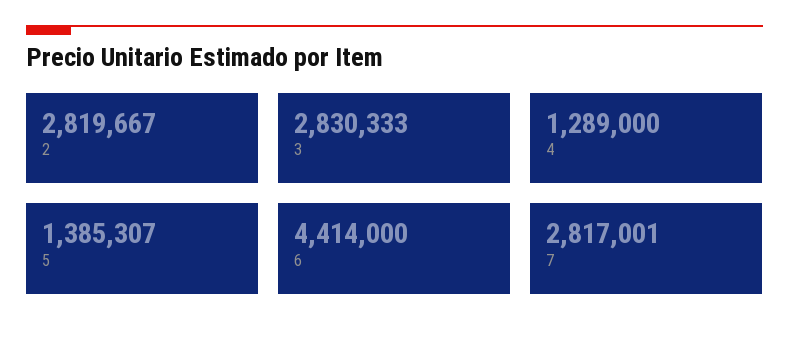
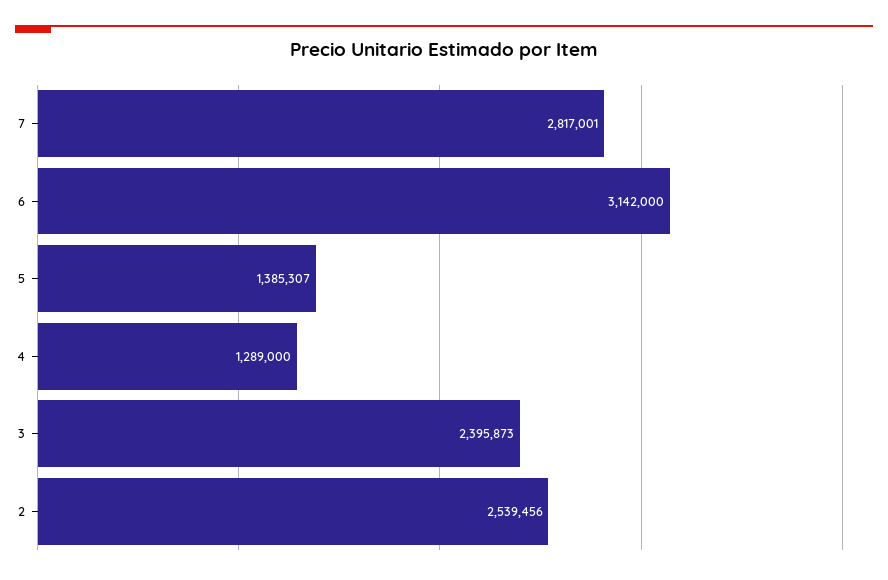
2: 2819667 -> 2539456
3: 2830333 -> 2395873
6: 4414000 -> 3142000

